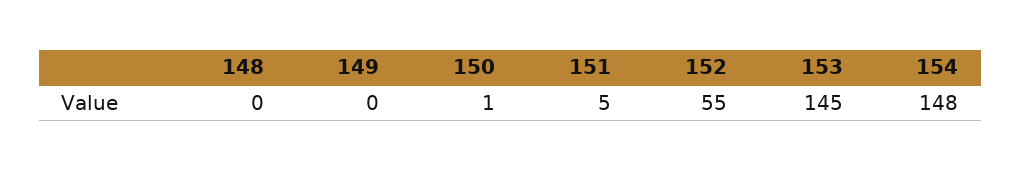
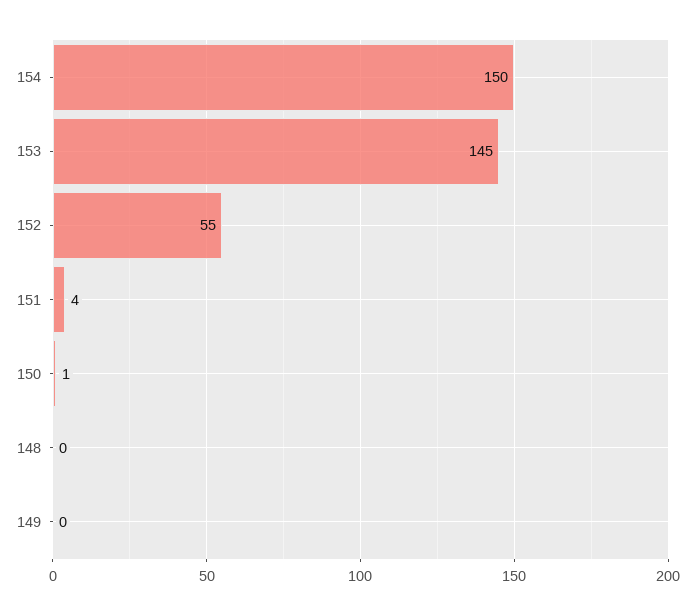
151: 5 -> 4
154: 148 -> 150

